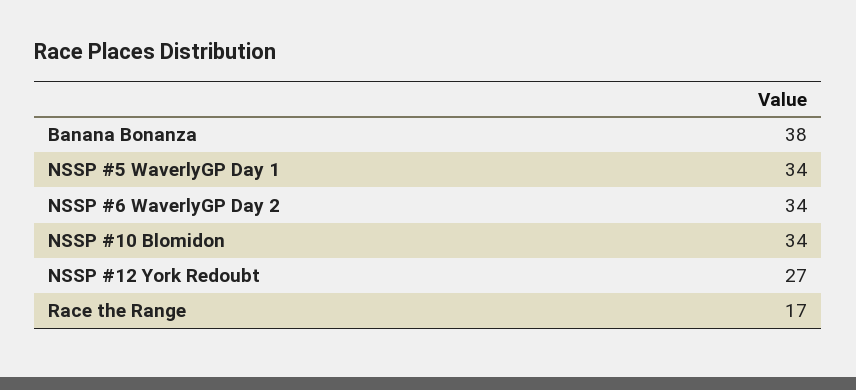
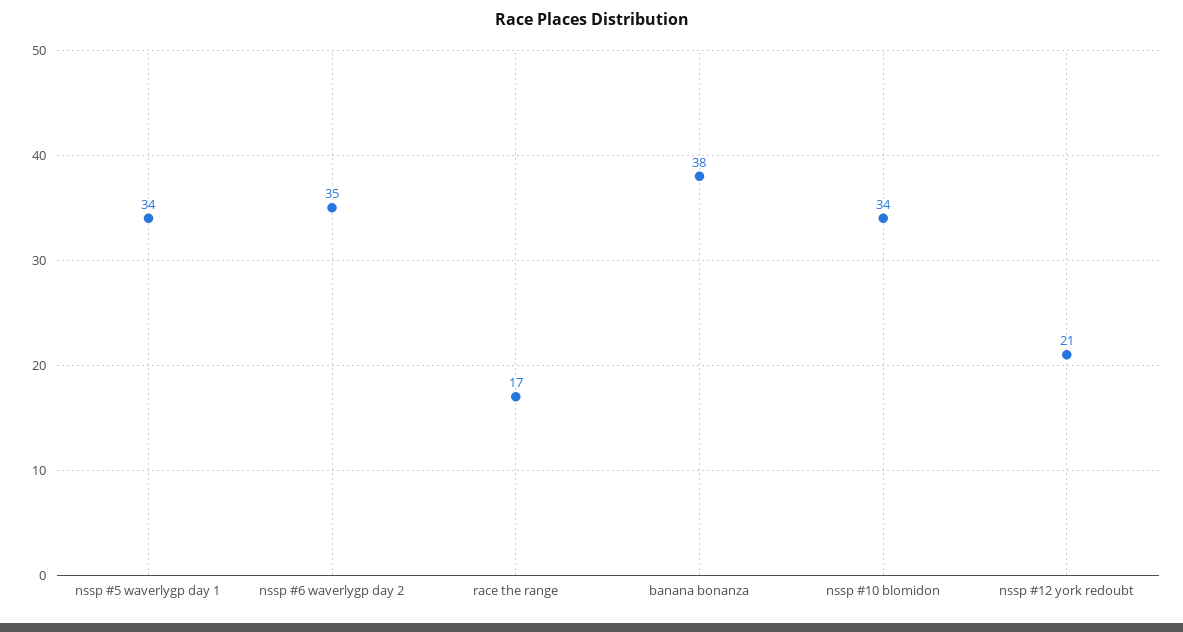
NSSP #6 WaverlyGP Day 2: 34 -> 35
NSSP #12 York Redoubt: 27 -> 21

